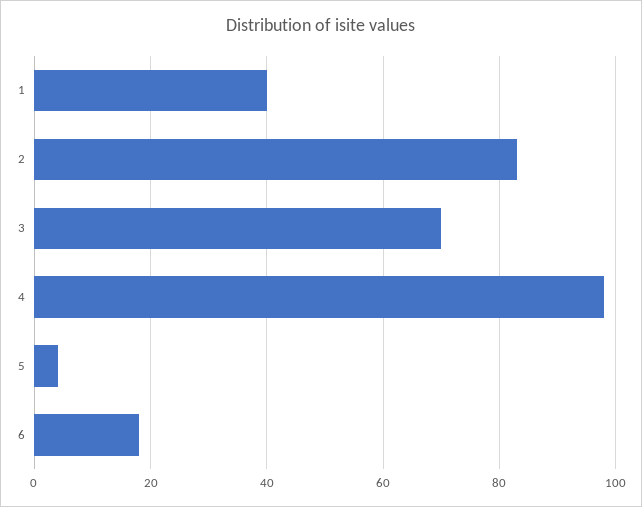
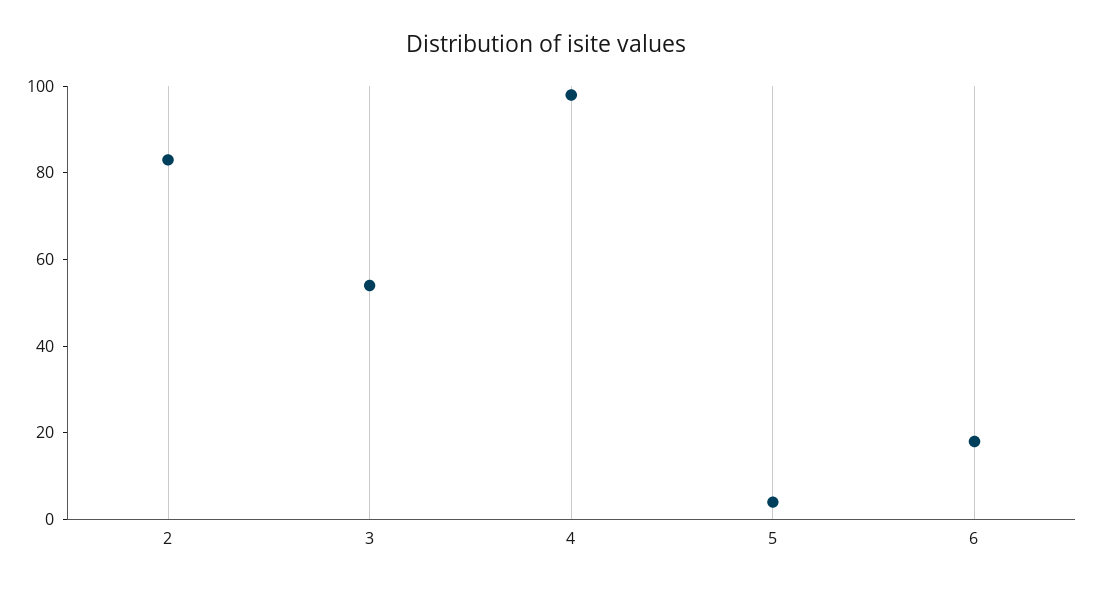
1: 40 -> none
3: 70 -> 55

